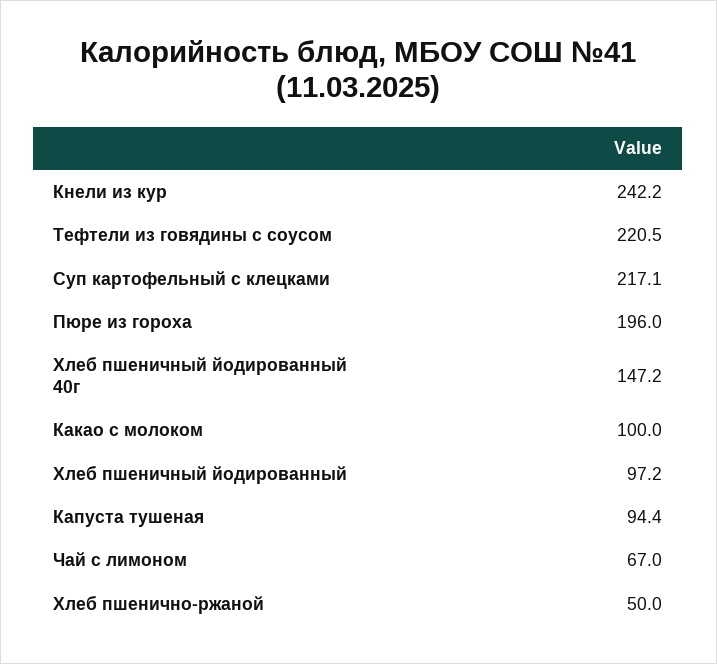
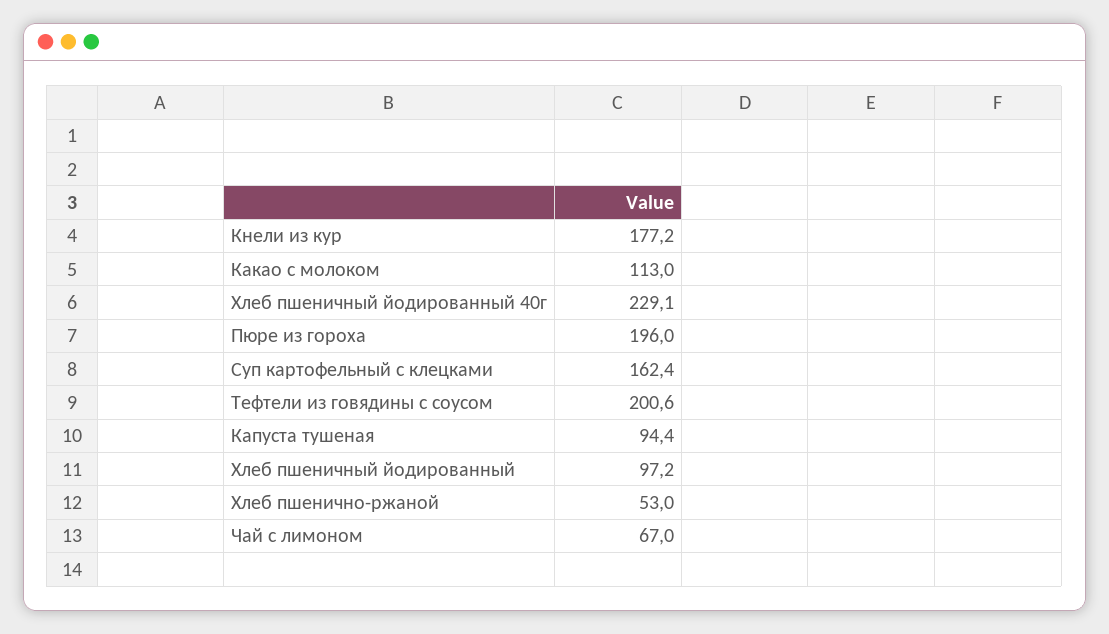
Кнели из кур: 242.2 -> 177.2
Тефтели из говядины с соусом: 220.5 -> 200.6
Суп картофельный с клецками: 217.1 -> 162.4
Хлеб пшеничный йодированный 40г: 147.2 -> 229.1
Какао с молоком: 100 -> 113
Хлеб пшенично-ржаной: 50 -> 53

